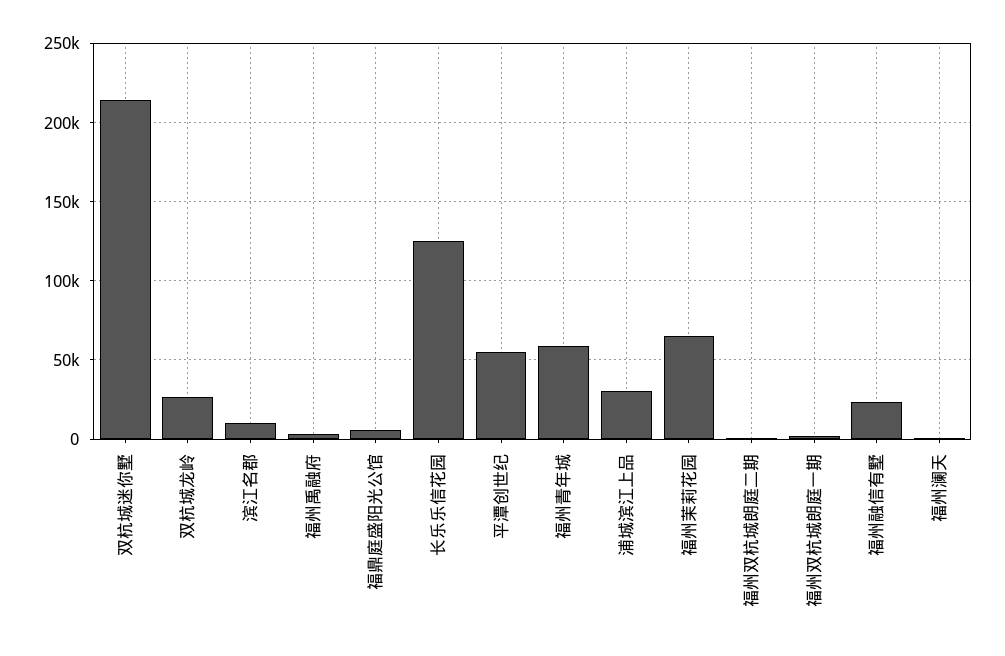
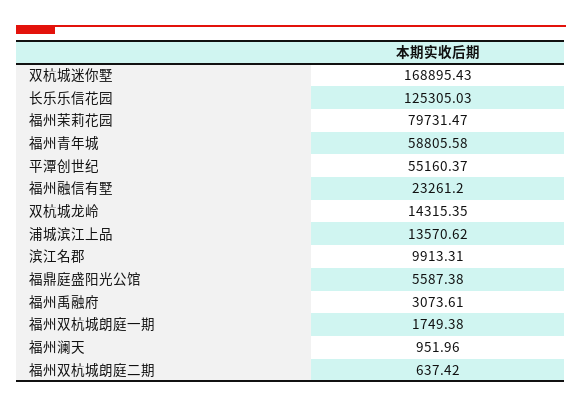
双杭城迷你墅: 215000 -> 168895.43
双杭城龙岭: 25000 -> 14315.35
浦城滨江上品: 30000 -> 13570.62
福州茉莉花园: 65000 -> 79731.47

